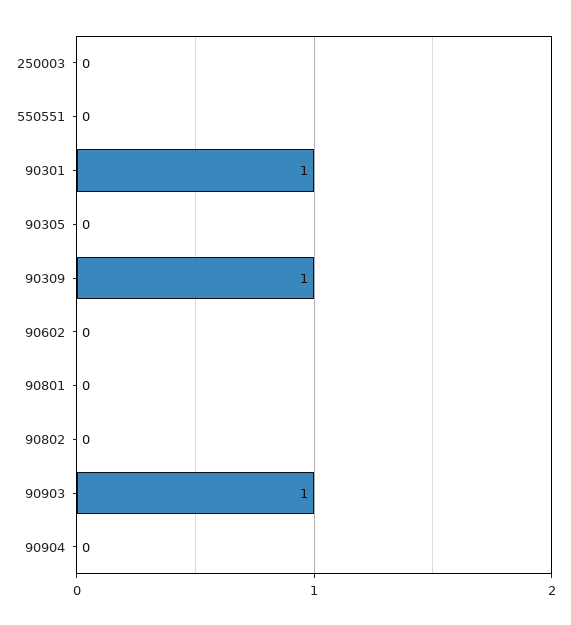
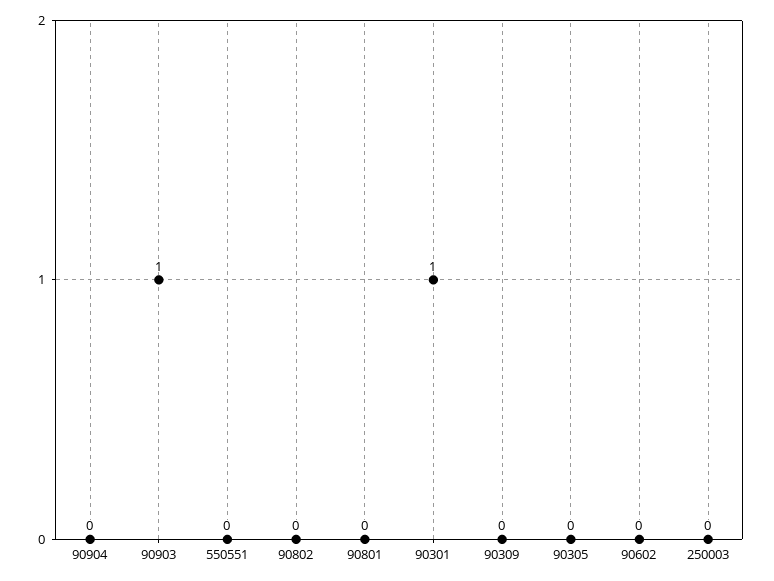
90309: 1 -> 0

